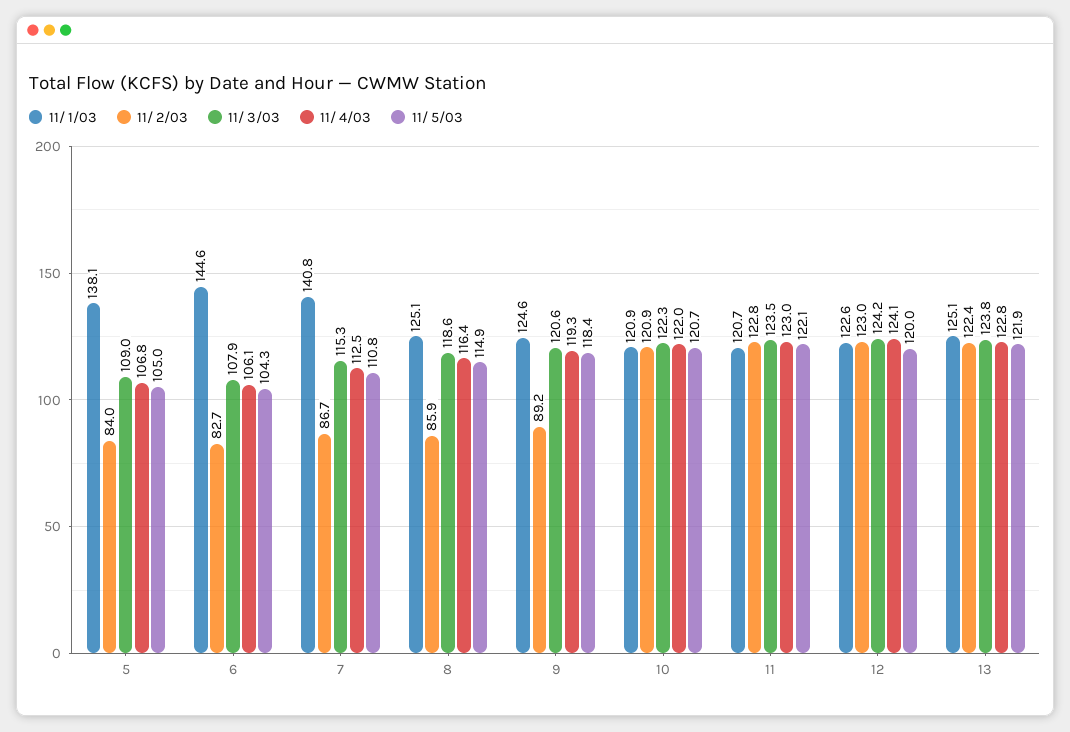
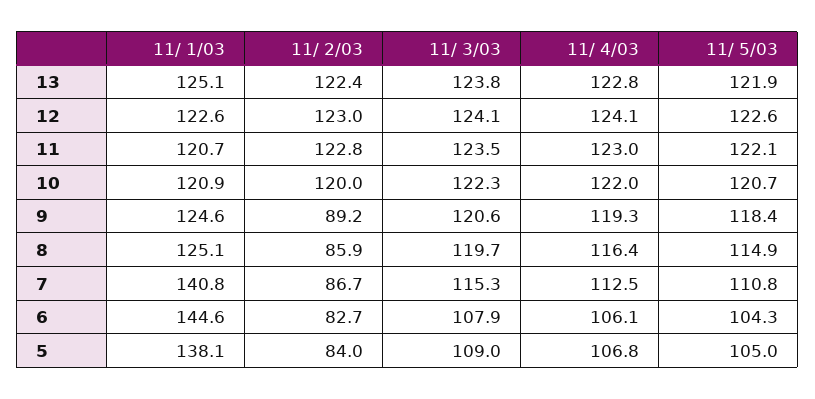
11/ 3/03, 8: 118.6 -> 119.7
11/ 2/03, 10: 120.9 -> 120
11/ 3/03, 12: 124.2 -> 124.1
11/ 5/03, 12: 120 -> 122.6

